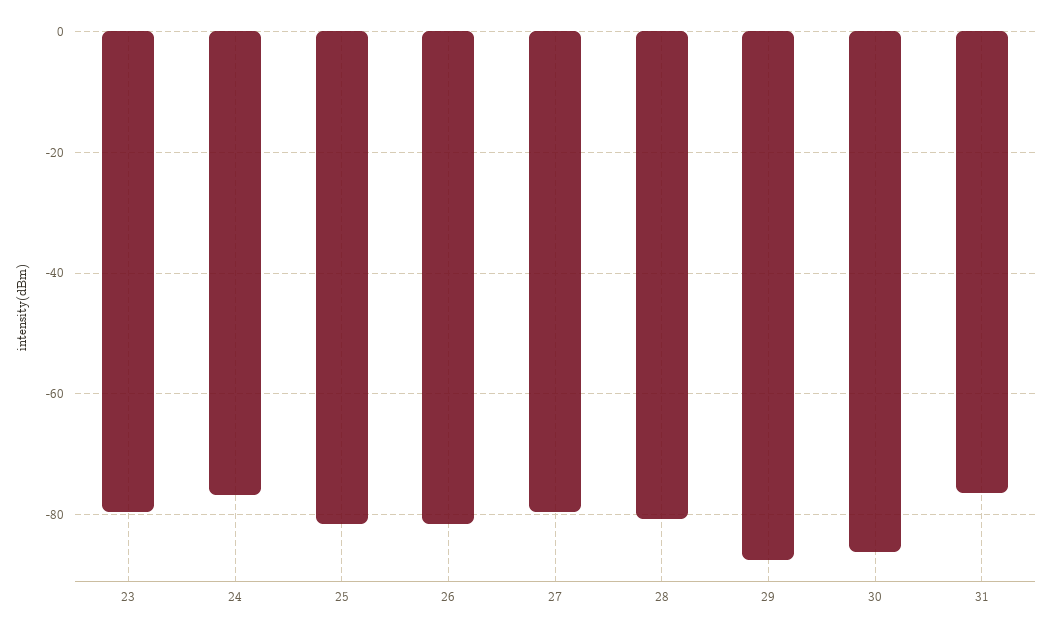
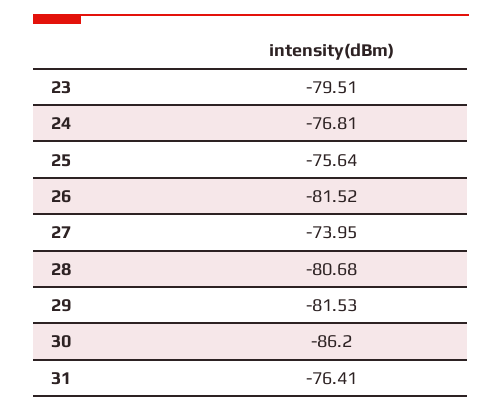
25: -82 -> -75.64
27: -80 -> -73.95
29: -88 -> -81.53

